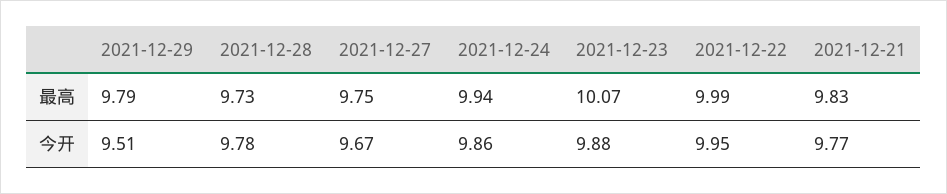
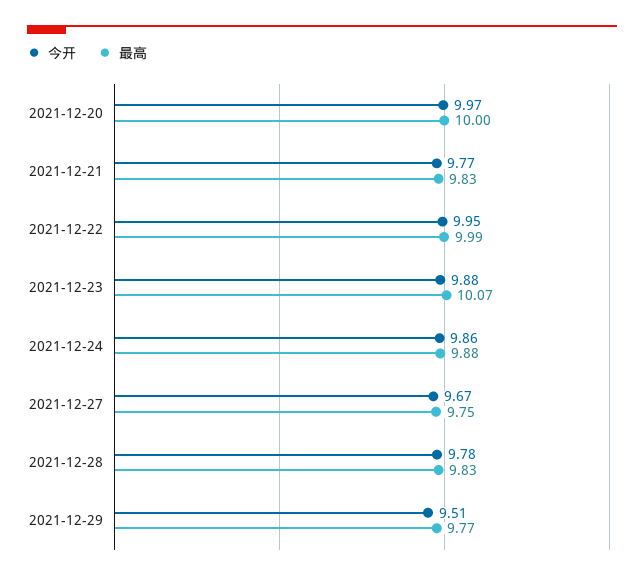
最高, 2021-12-29: 9.79 -> 9.77
最高, 2021-12-28: 9.73 -> 9.83
最高, 2021-12-24: 9.94 -> 9.88
今开, 2021-12-20: none -> 9.97
最高, 2021-12-20: none -> 10

